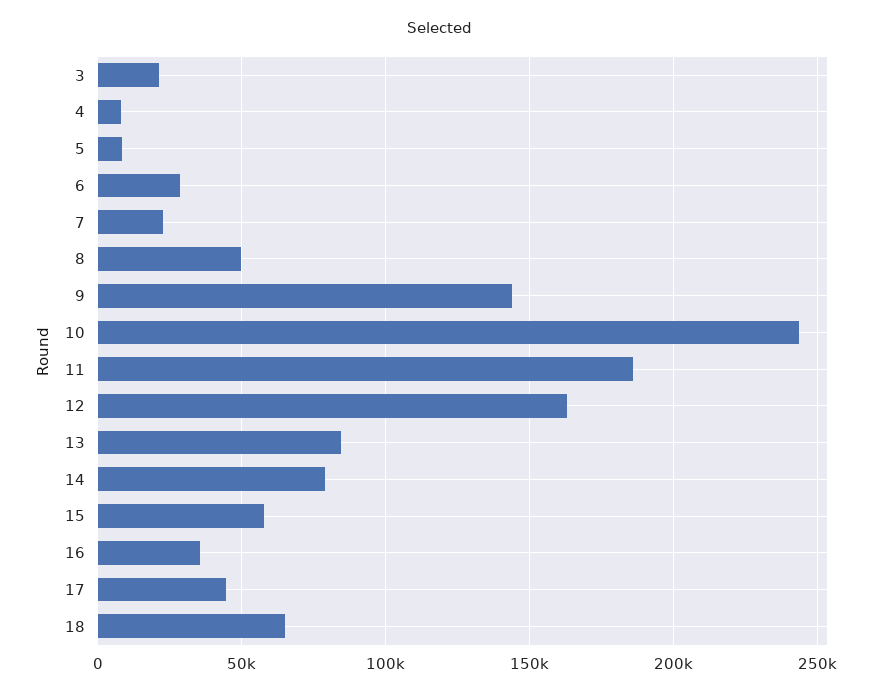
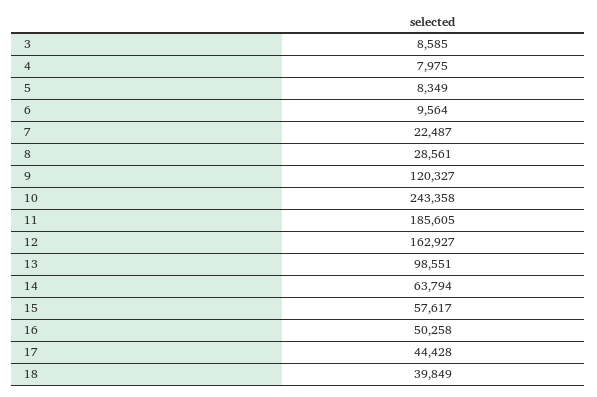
3: 20000 -> 8585
6: 30000 -> 9564
8: 50000 -> 28561
9: 145000 -> 120327
13: 85000 -> 98551
14: 80000 -> 63794
16: 35000 -> 50258
18: 65000 -> 39849

